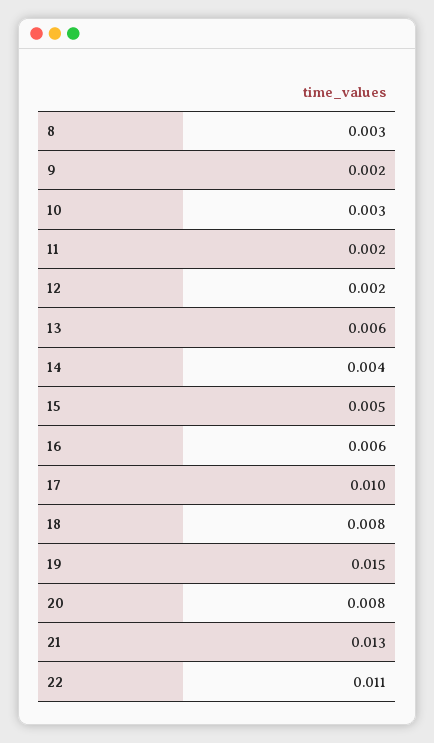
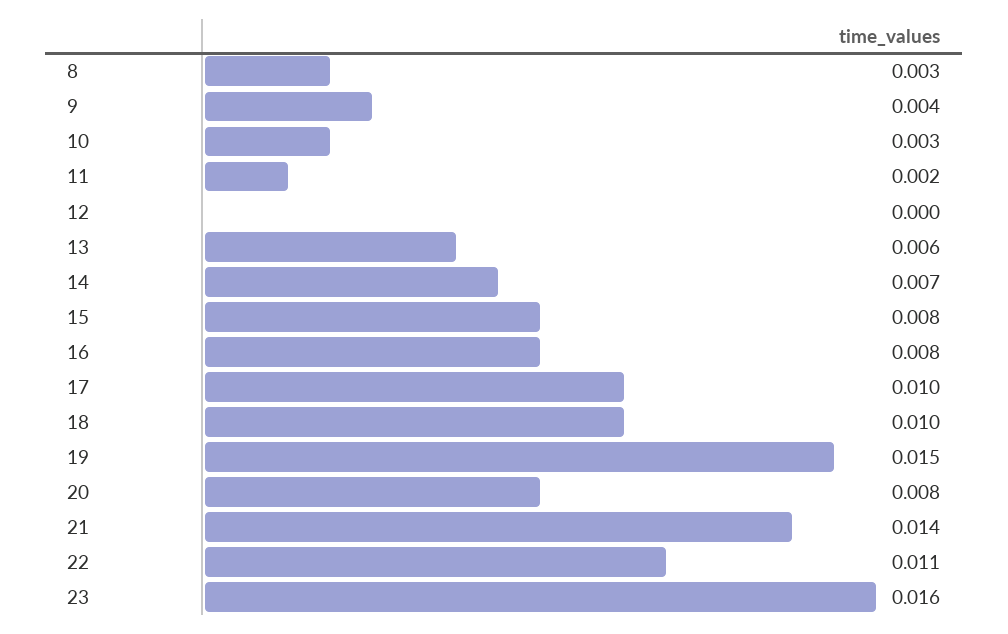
9: 0.002 -> 0.004
12: 0.002 -> 0
14: 0.004 -> 0.007
15: 0.005 -> 0.008
16: 0.006 -> 0.008
18: 0.008 -> 0.01
21: 0.013 -> 0.014
23: none -> 0.016

